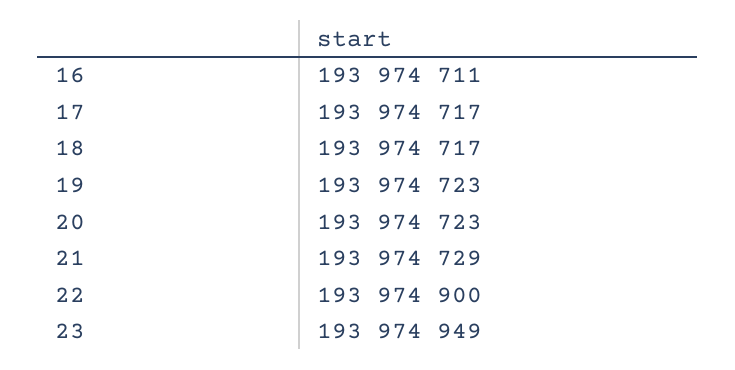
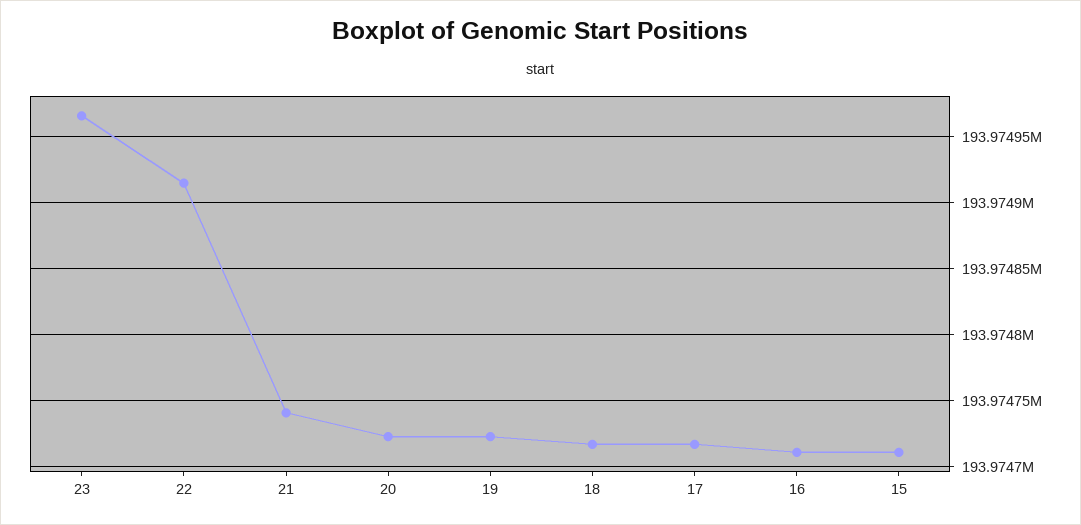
21: 193974729 -> 193974740
22: 193974900 -> 193974915
23: 193974949 -> 193974965
15: none -> 193974710

